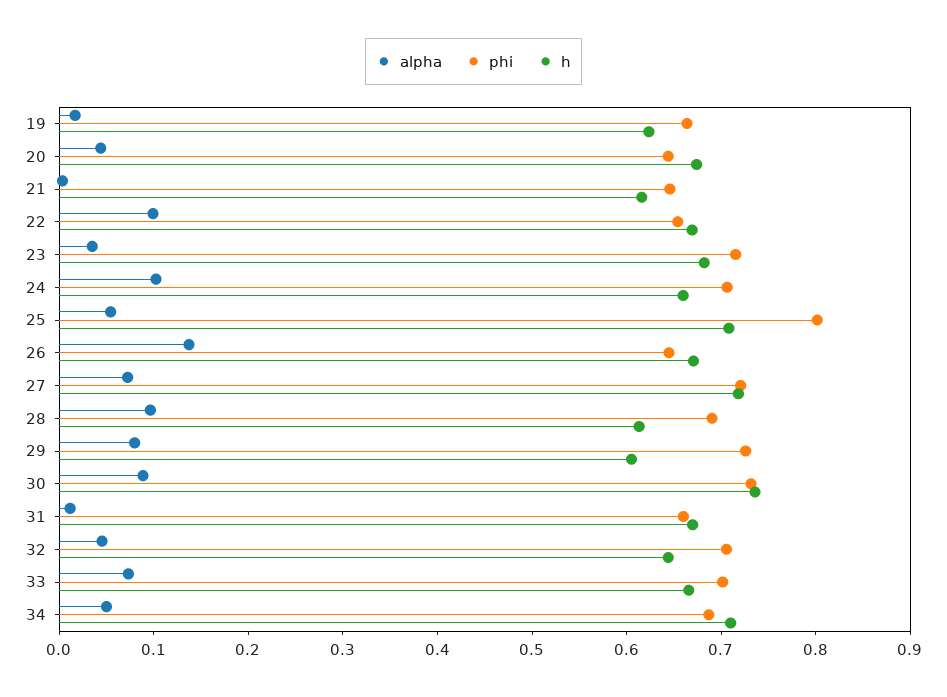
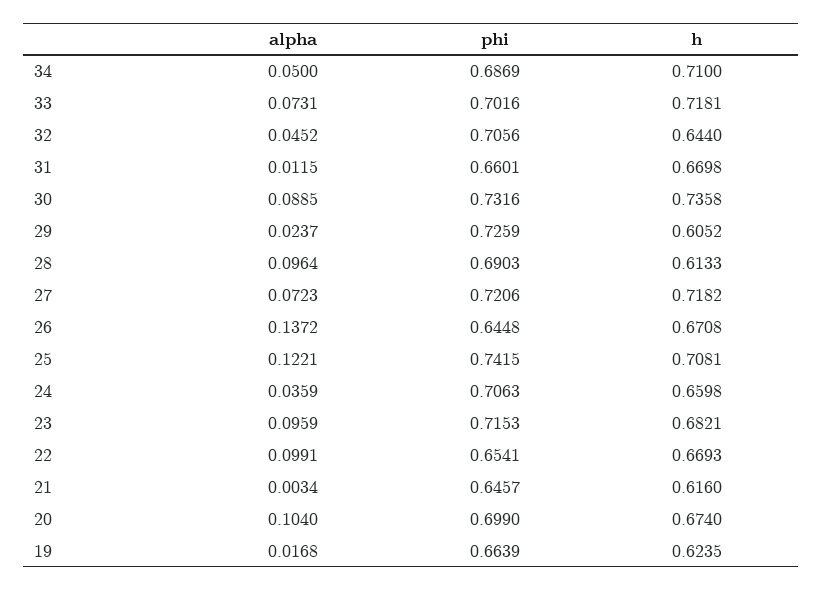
alpha, 20: 0.04 -> 0.104
phi, 20: 0.64 -> 0.699
alpha, 23: 0.04 -> 0.0959
alpha, 24: 0.1 -> 0.0359
alpha, 25: 0.06 -> 0.1221
phi, 25: 0.8 -> 0.7415
alpha, 29: 0.08 -> 0.0237
h, 33: 0.66 -> 0.7181

